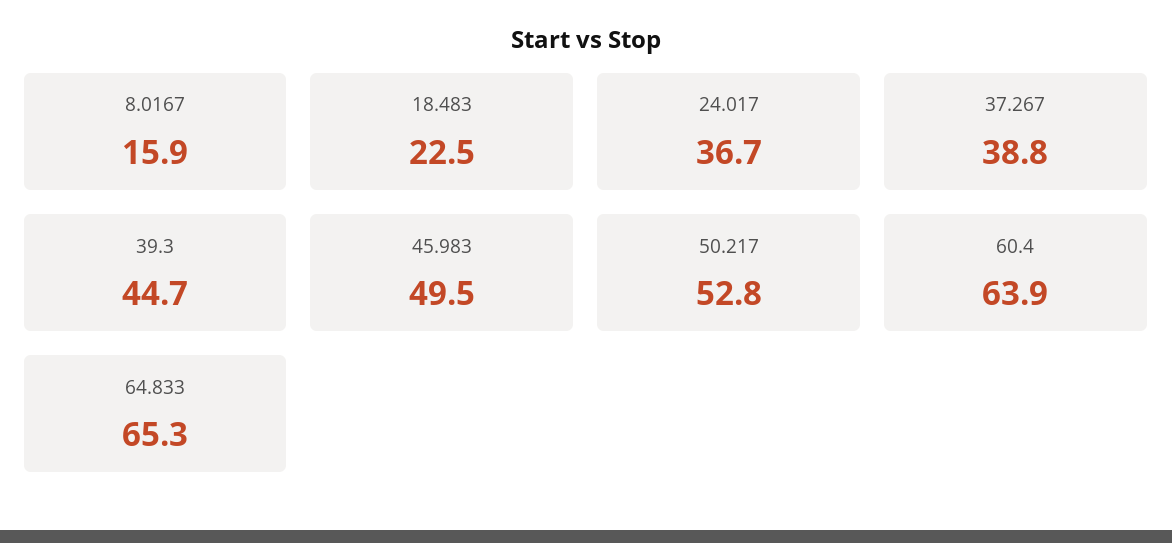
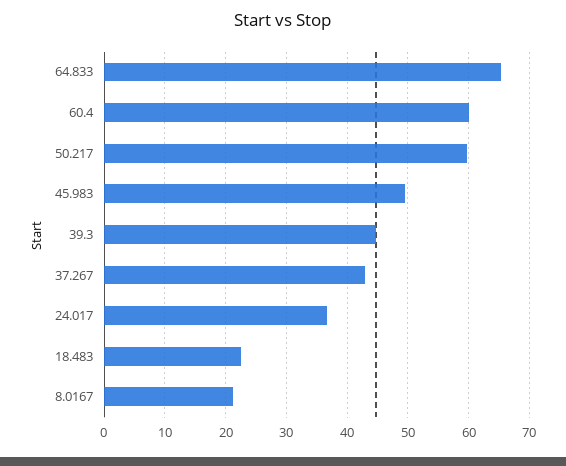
8.0167: 15.9 -> 21
37.267: 38.8 -> 43
50.217: 52.8 -> 60
60.4: 63.9 -> 60

